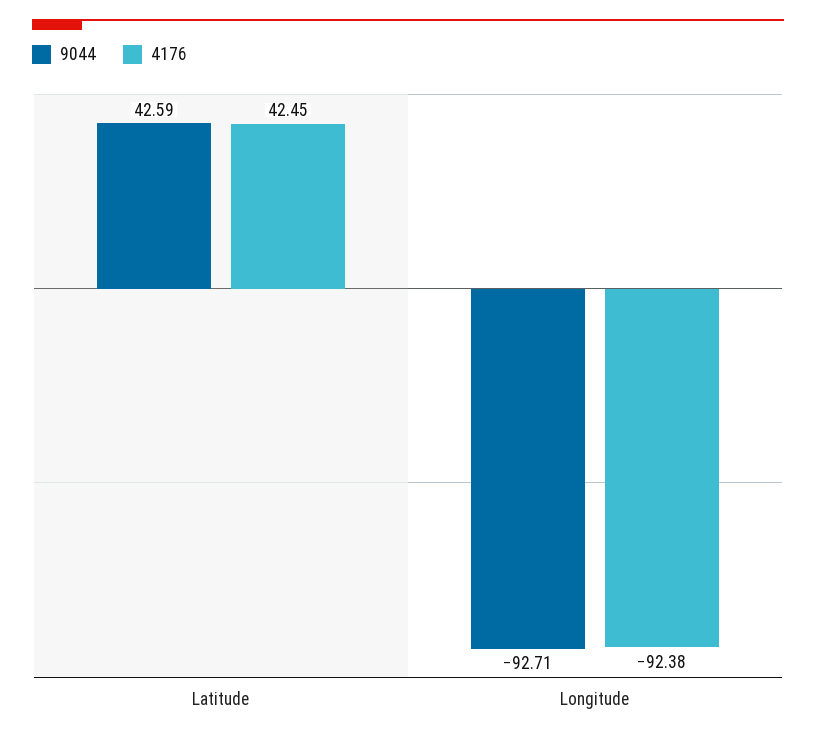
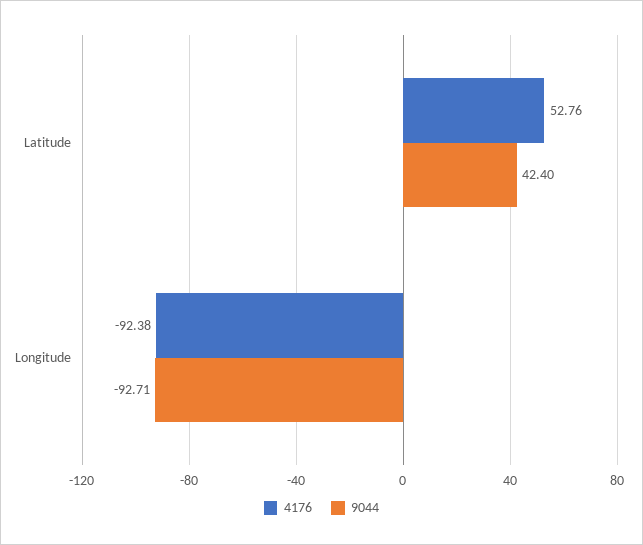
9044, Latitude: 42.59 -> 42.4
4176, Latitude: 42.45 -> 52.76

